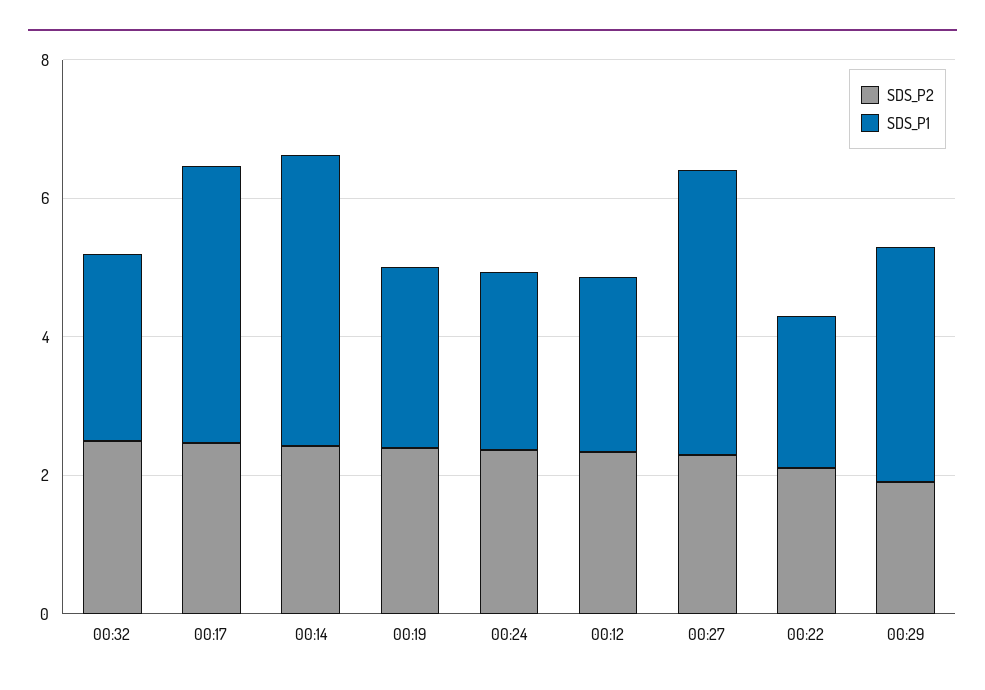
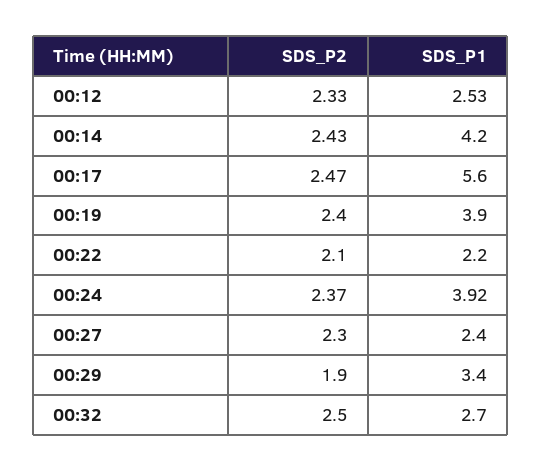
SDS_P1, 00:17: 4 -> 5.6
SDS_P1, 00:19: 2.5 -> 3.9
SDS_P1, 00:24: 2.5 -> 3.92
SDS_P1, 00:27: 4 -> 2.4

